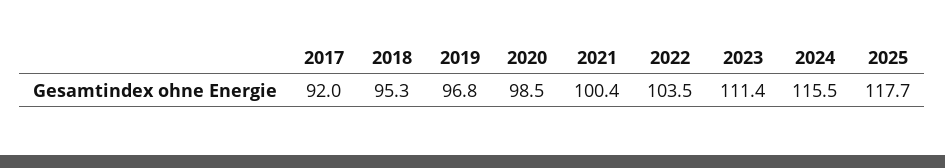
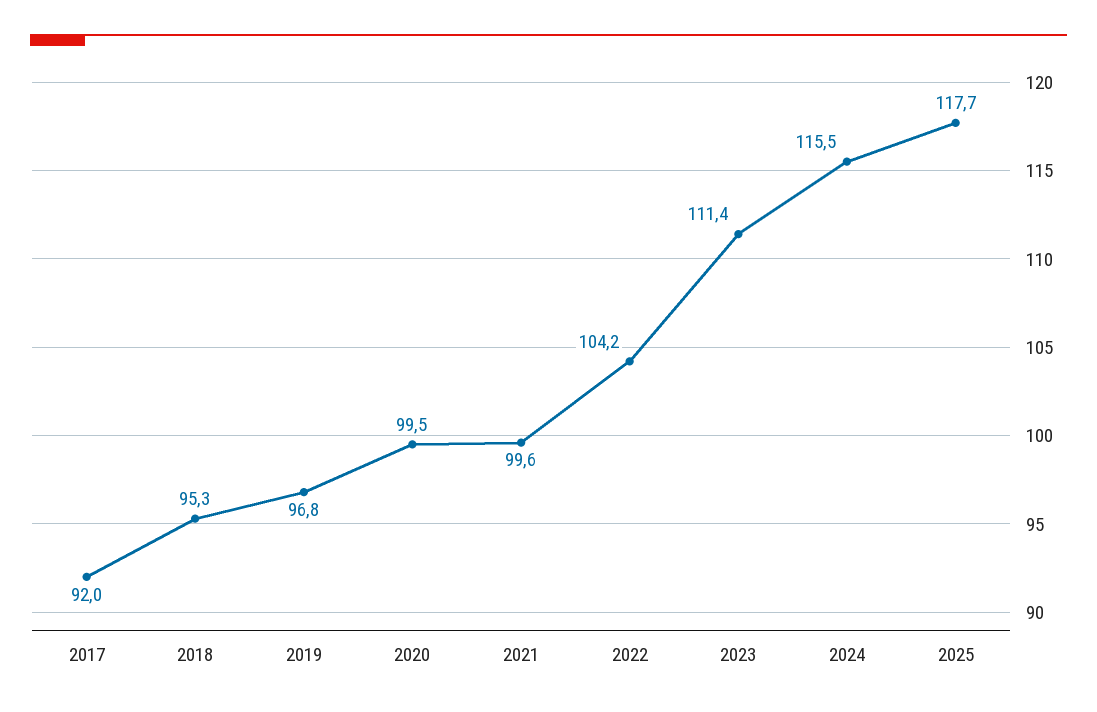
2020: 98.5 -> 99.5
2021: 100.4 -> 99.6
2022: 103.5 -> 104.2

